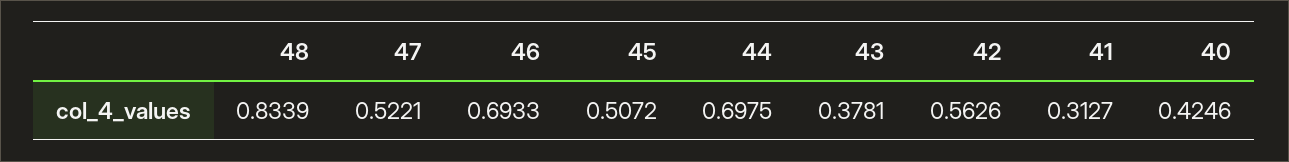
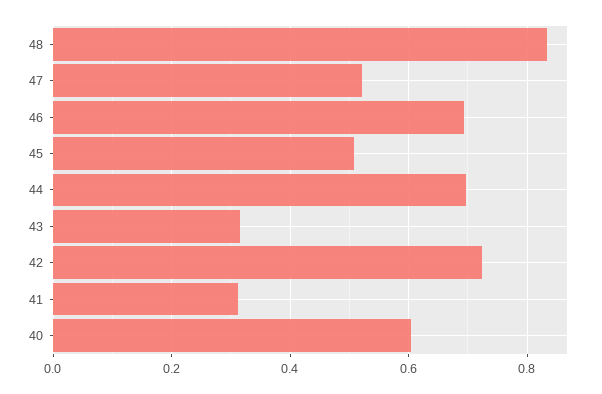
43: 0.3781 -> 0.32
42: 0.5626 -> 0.72
40: 0.4246 -> 0.6

